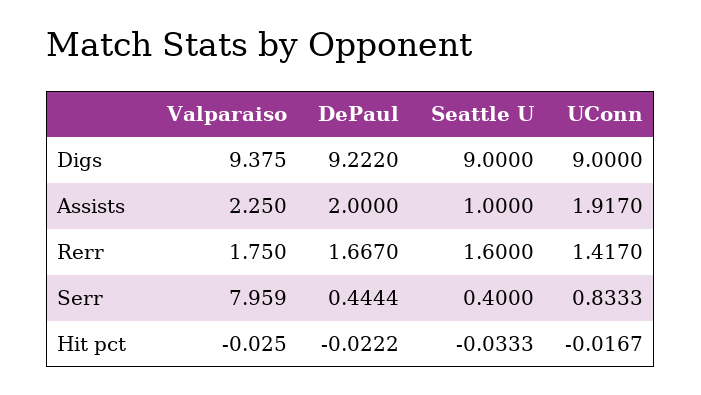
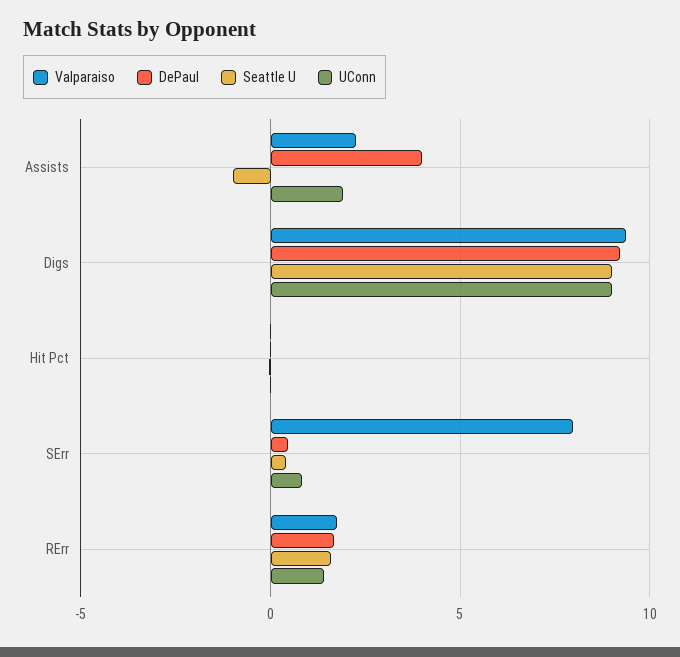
DePaul, Assists: 2 -> 4
Seattle U, Assists: 1 -> -1

